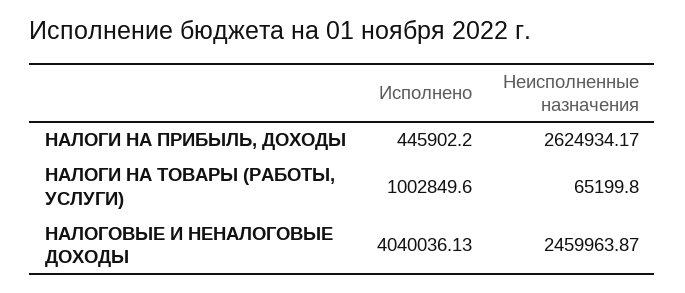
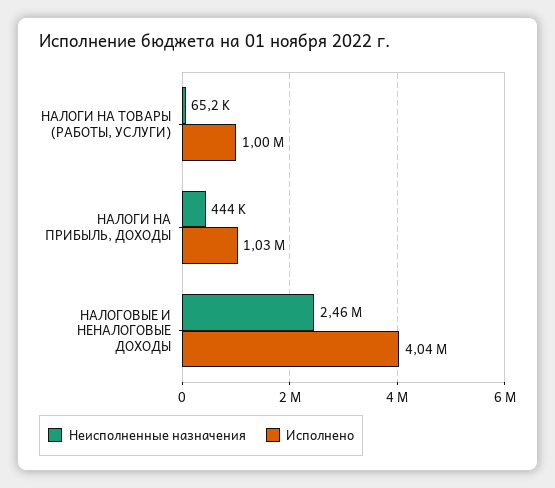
Исполнено, НАЛОГИ НА ПРИБЫЛЬ, ДОХОДЫ: 445902.2 -> 1030000
Неисполненные назначения, НАЛОГИ НА ПРИБЫЛЬ, ДОХОДЫ: 2624934.17 -> 444000

